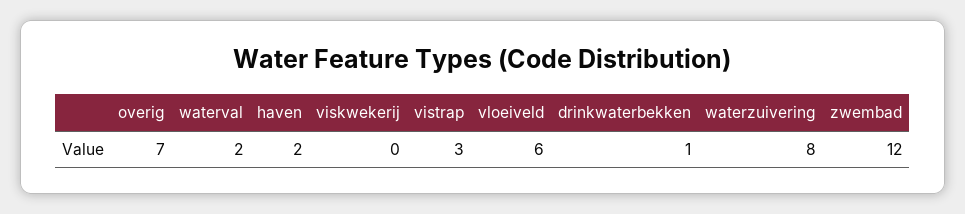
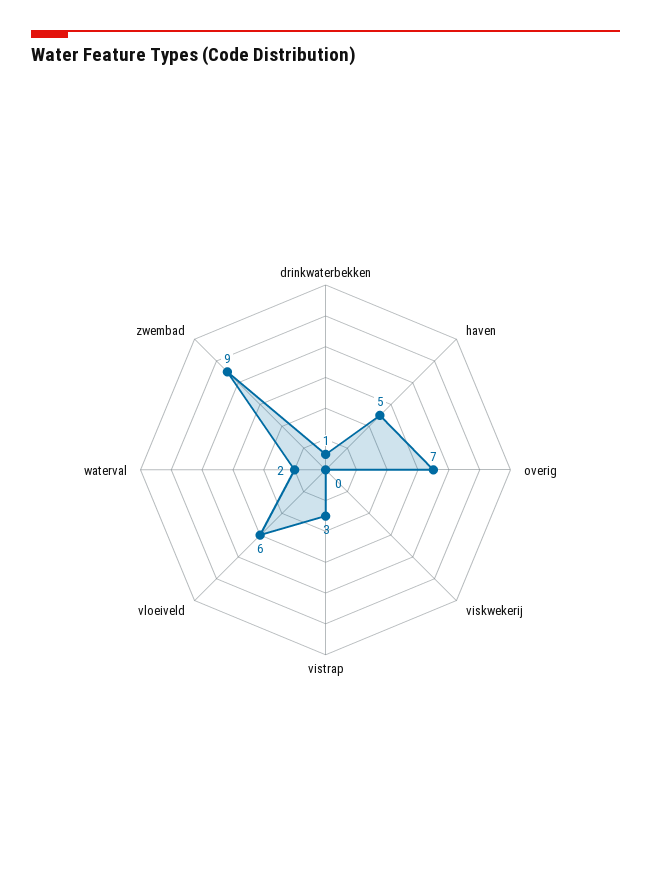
haven: 2 -> 5
waterzuivering: 8 -> none
zwembad: 12 -> 9

